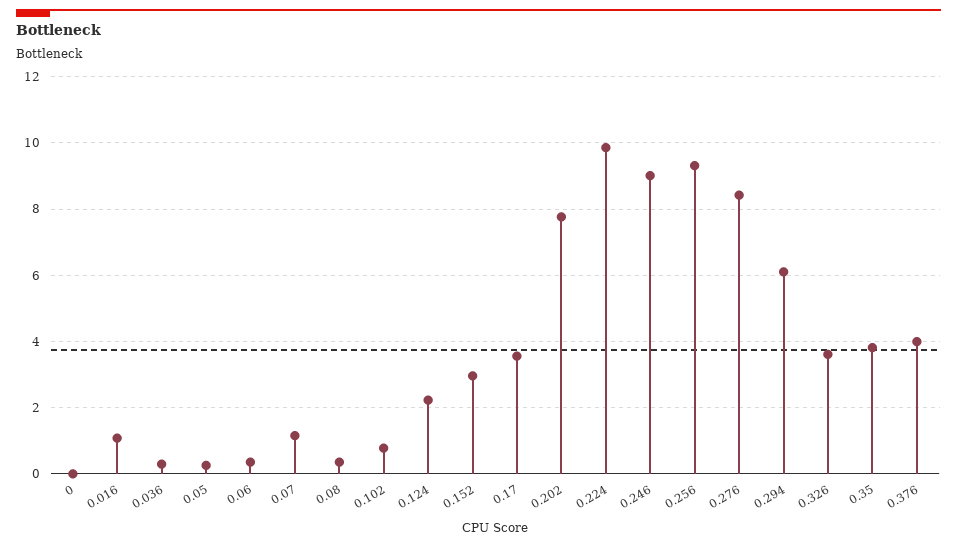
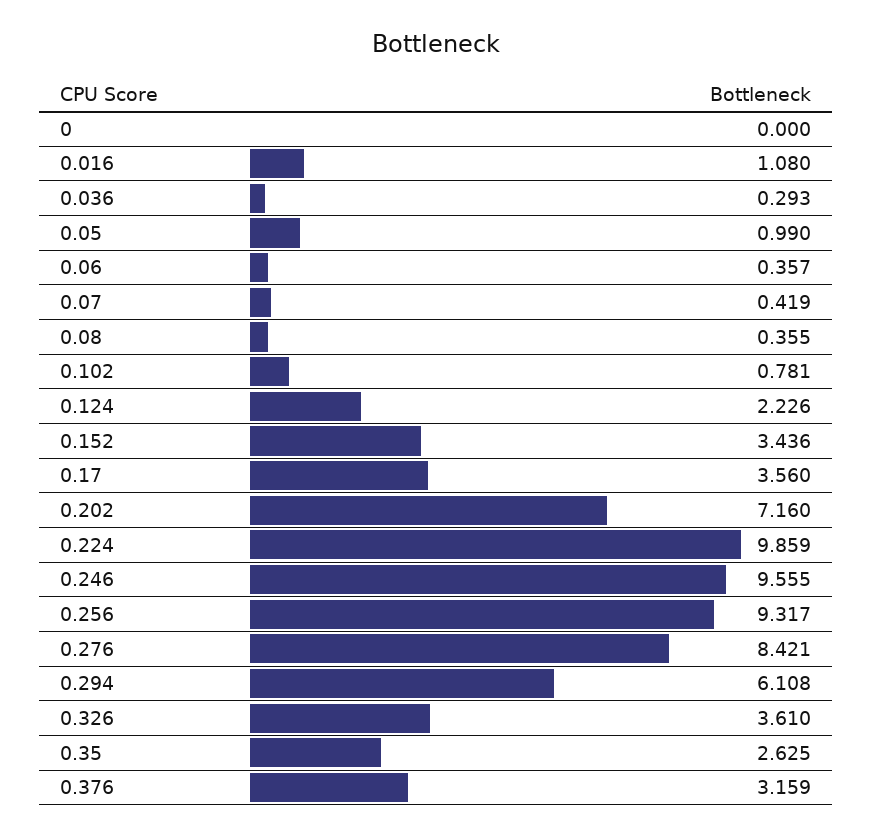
0.05: 0.2 -> 0.99
0.07: 1.2 -> 0.419
0.152: 3 -> 3.436
0.202: 7.8 -> 7.16
0.246: 9 -> 9.555
0.35: 3.8 -> 2.625
0.376: 4 -> 3.159

